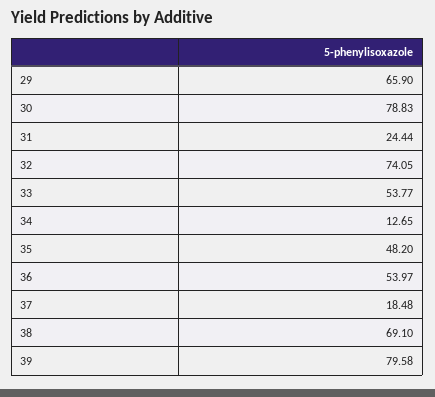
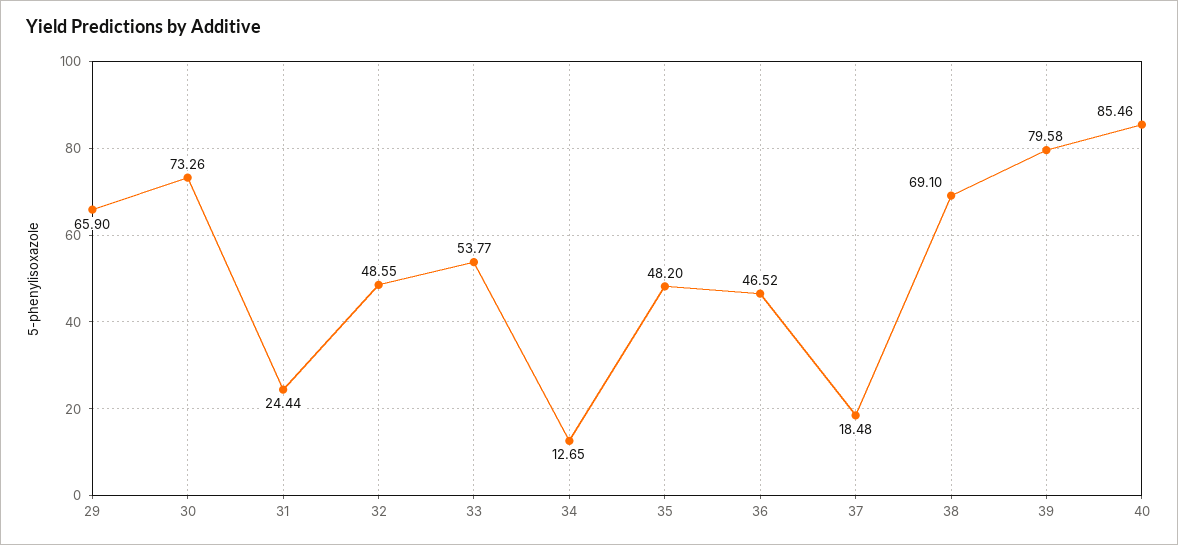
30: 78.83 -> 73.26
32: 74.05 -> 48.55
36: 53.97 -> 46.52
40: none -> 85.46

